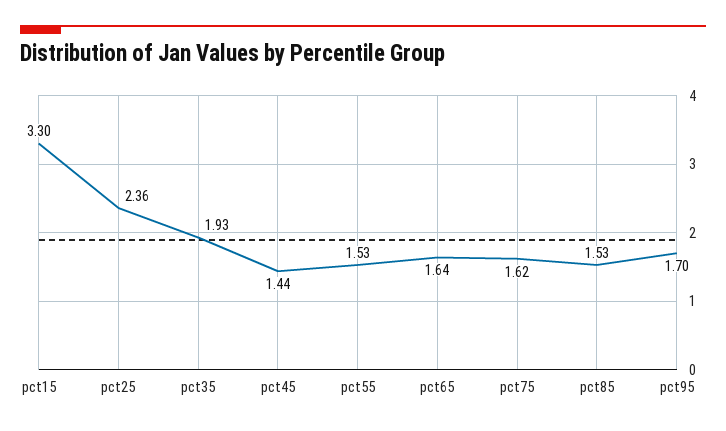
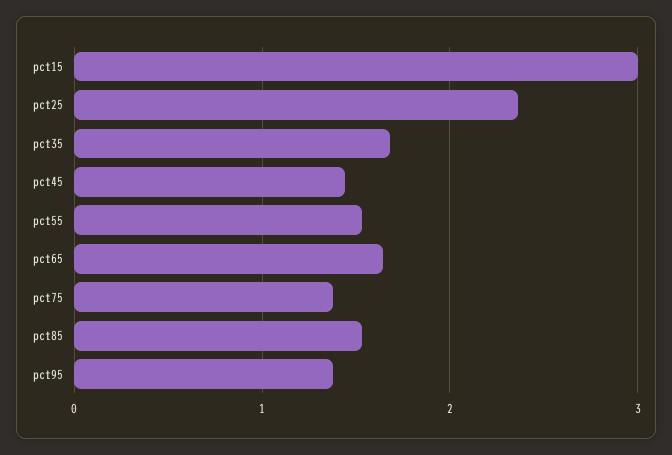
pct15: 3.3 -> 3
pct35: 1.93 -> 1.7
pct75: 1.62 -> 1.4
pct95: 1.7 -> 1.4

